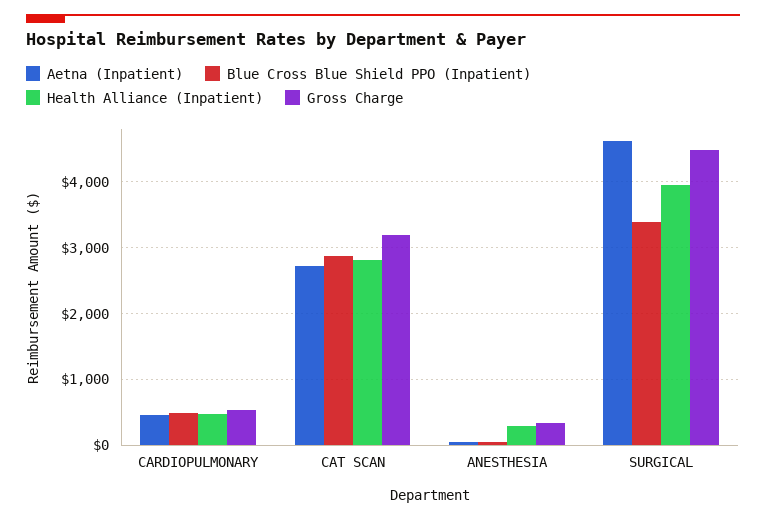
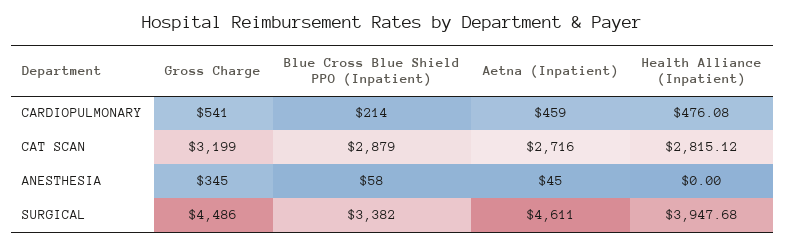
Blue Cross Blue Shield PPO (Inpatient), CARDIOPULMONARY: 500 -> 214
Health Alliance (Inpatient), ANESTHESIA: 300 -> 0

